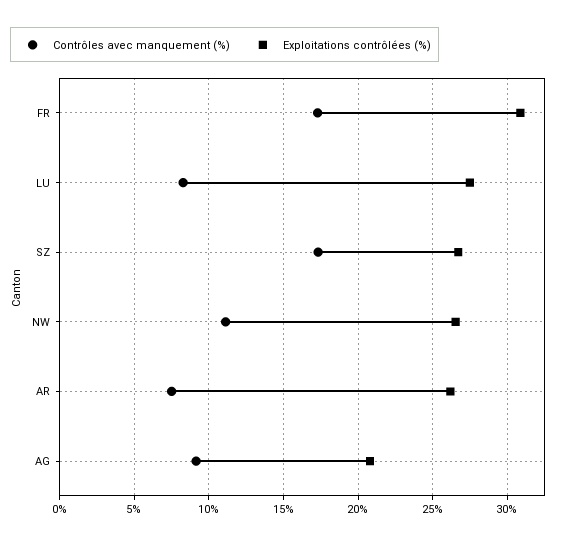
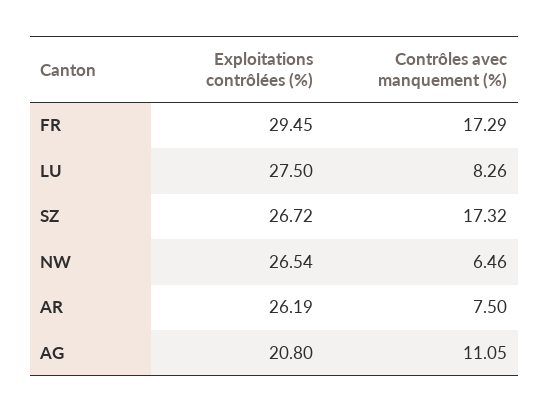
Exploitations contrôlées (%), FR: 31 -> 29.45
Contrôles avec manquement (%), NW: 11 -> 6.46
Contrôles avec manquement (%), AG: 9 -> 11.05

